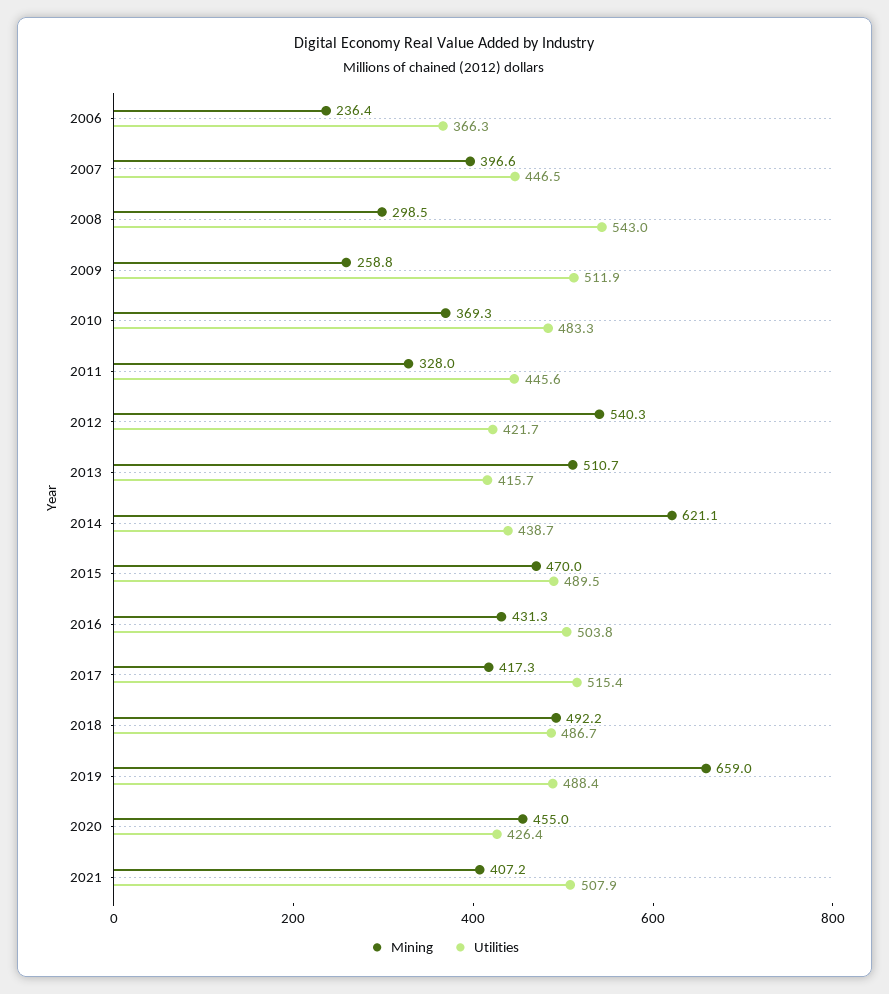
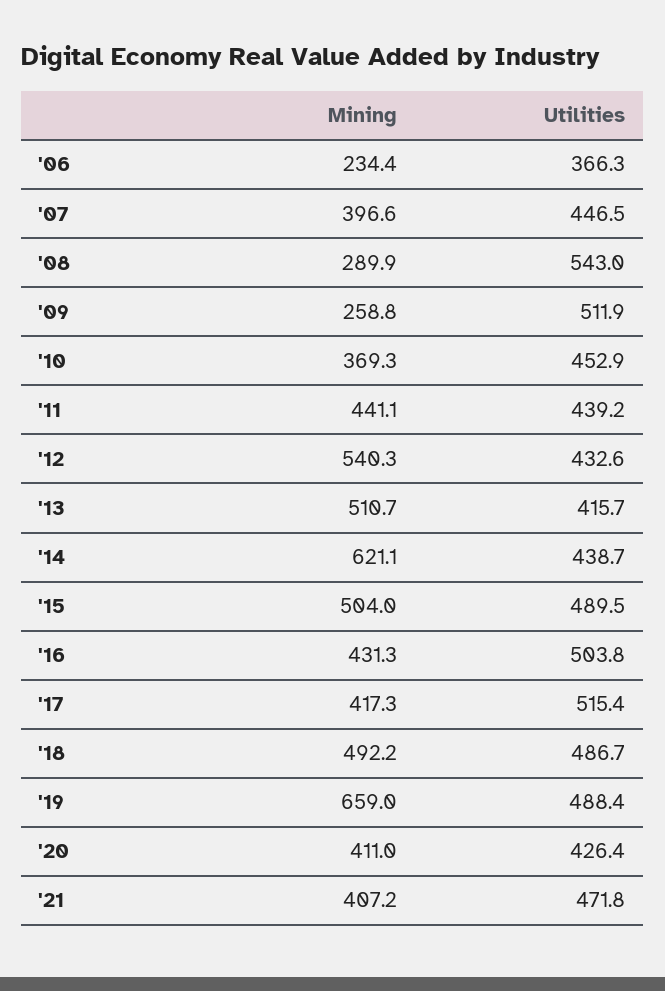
Mining, 2006: 236.4 -> 234.4
Mining, 2008: 298.5 -> 289.9
Utilities, 2010: 483.3 -> 452.9
Mining, 2011: 328 -> 441.1
Utilities, 2011: 445.6 -> 439.2
Utilities, 2012: 421.7 -> 432.6
Mining, 2015: 470 -> 504
Mining, 2020: 455 -> 411
Utilities, 2021: 507.9 -> 471.8

